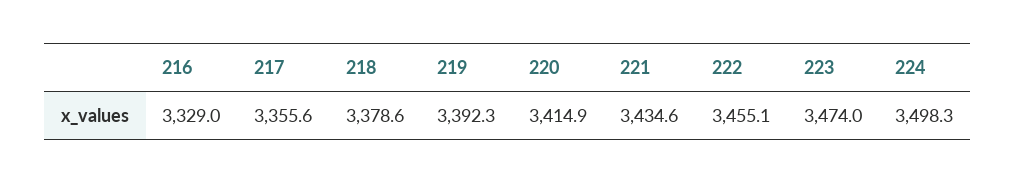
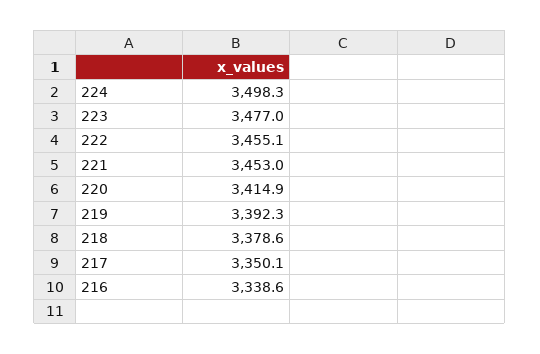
216: 3329 -> 3338.6
217: 3355.6 -> 3350.1
221: 3434.6 -> 3453
223: 3474 -> 3477

